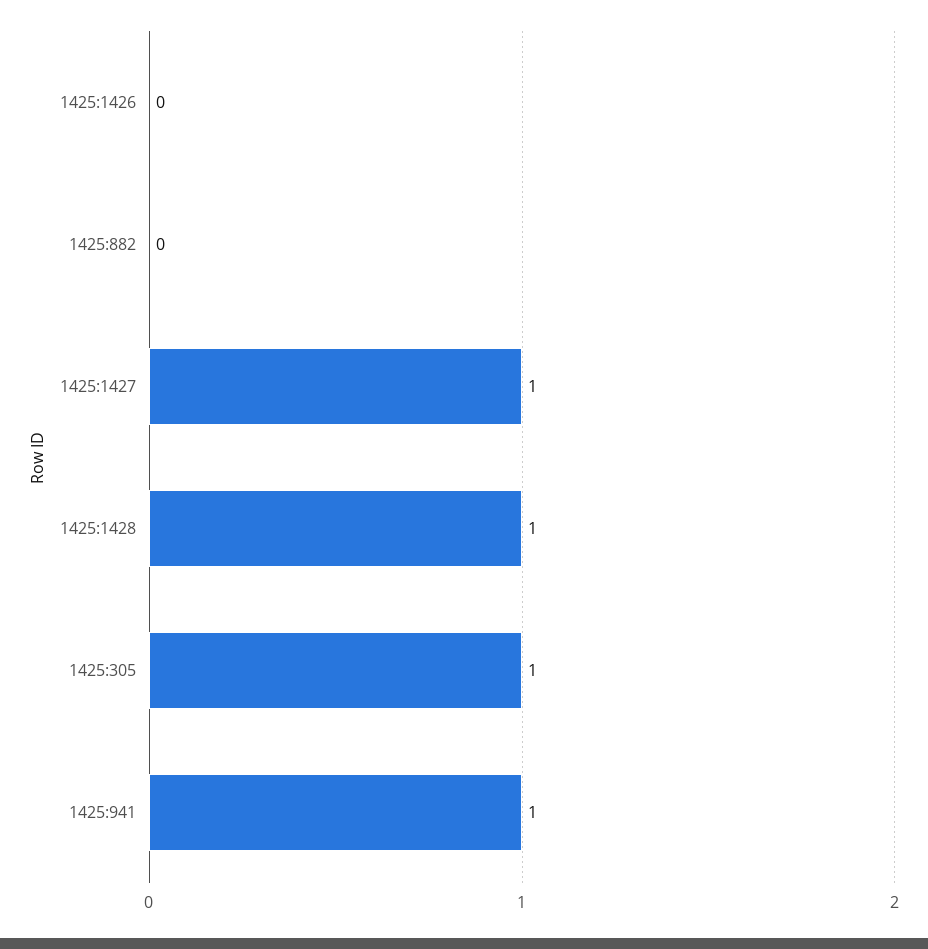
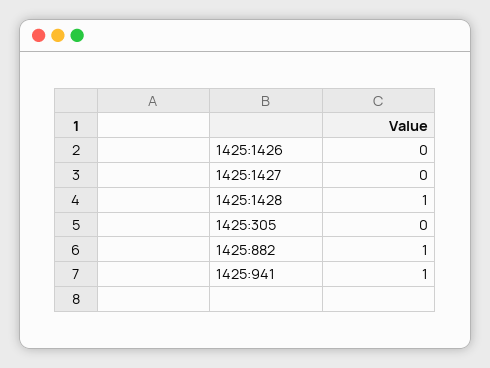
1425:882: 0 -> 1
1425:1427: 1 -> 0
1425:305: 1 -> 0

